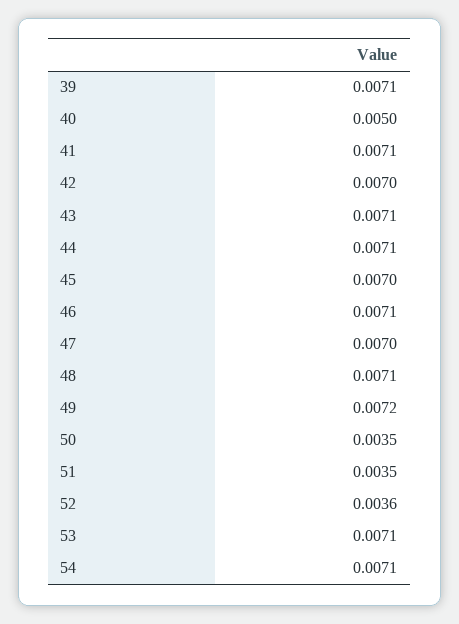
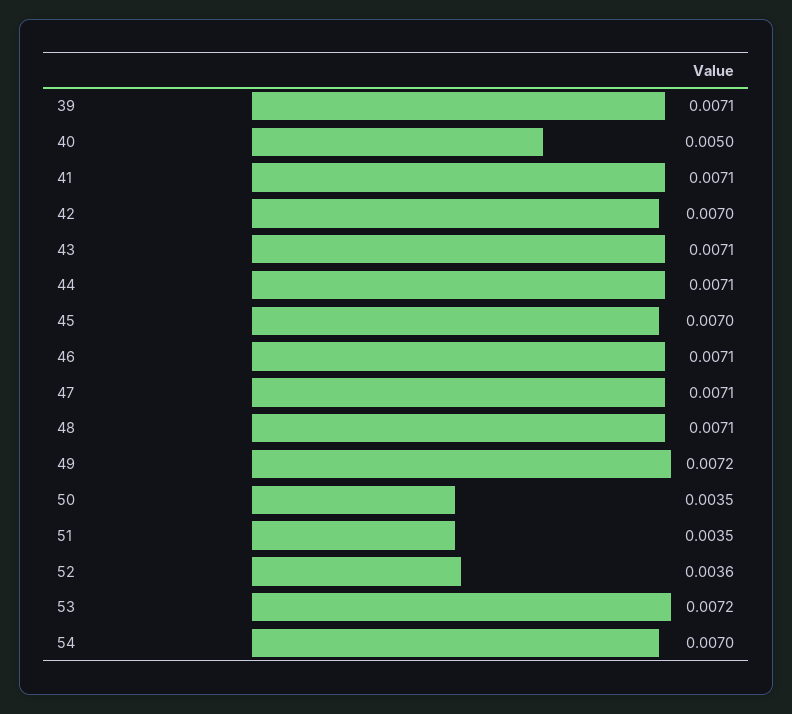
47: 0.007 -> 0.0071
53: 0.0071 -> 0.0072
54: 0.0071 -> 0.007

